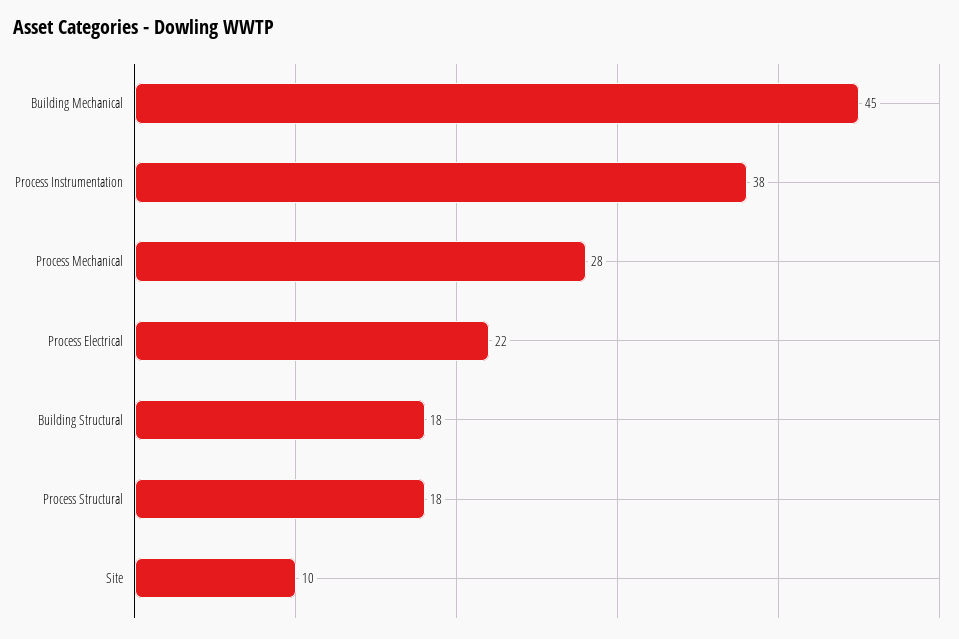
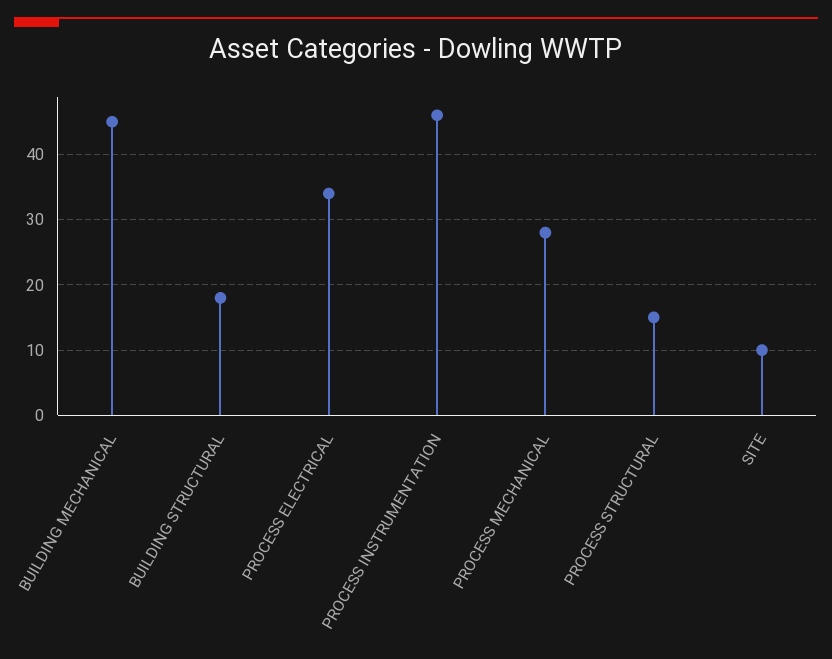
Process Instrumentation: 38 -> 46
Process Electrical: 22 -> 34
Process Structural: 18 -> 15

